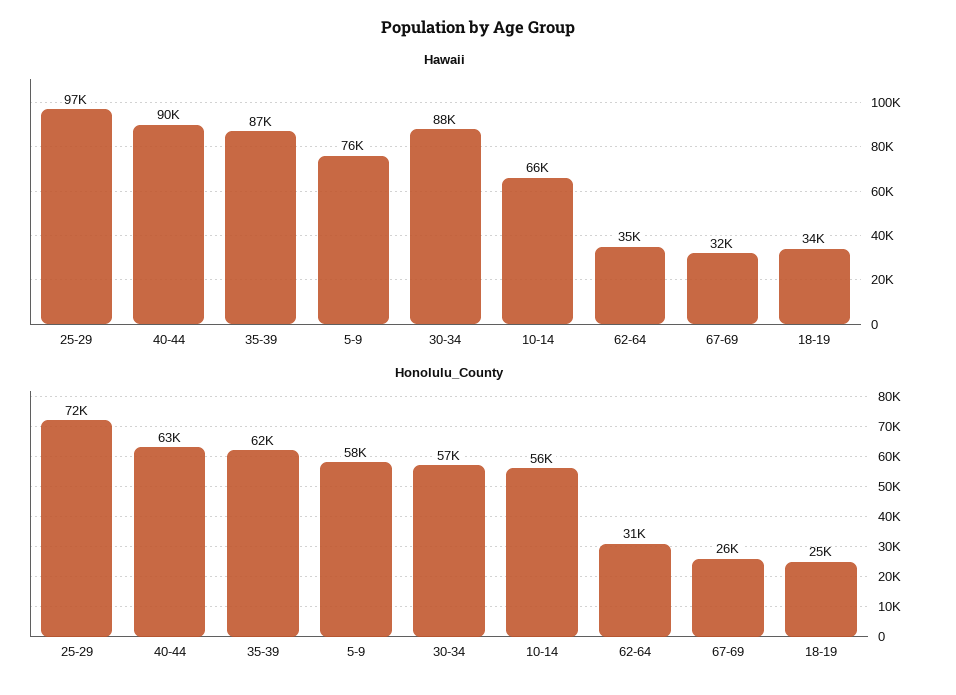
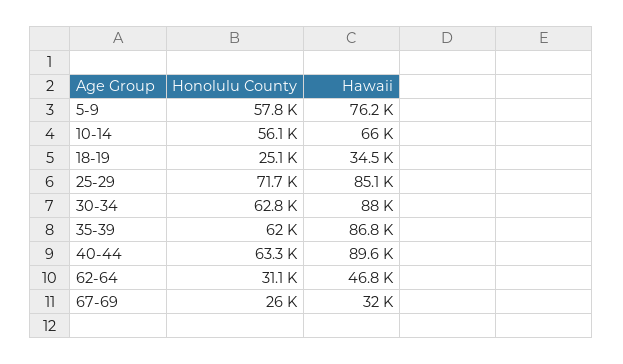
Hawaii, 25-29: 97000 -> 85100
Hawaii, 62-64: 35000 -> 46800
Honolulu_County, 30-34: 57000 -> 62800

